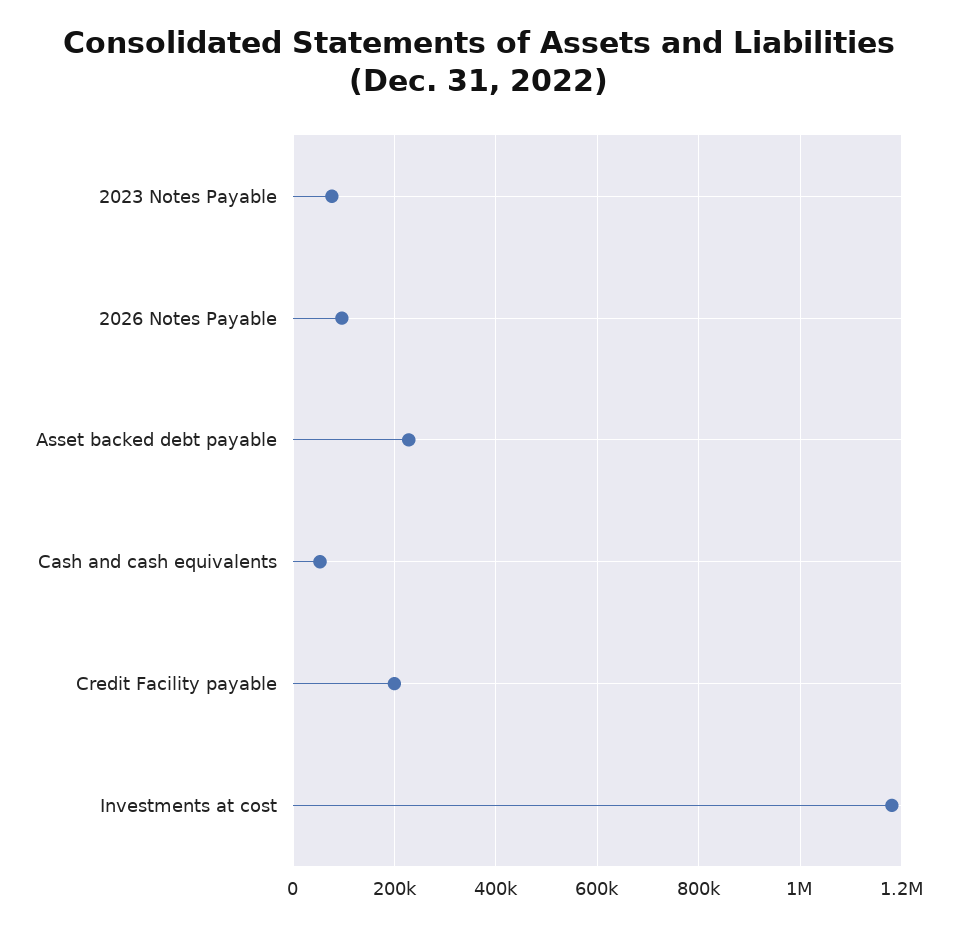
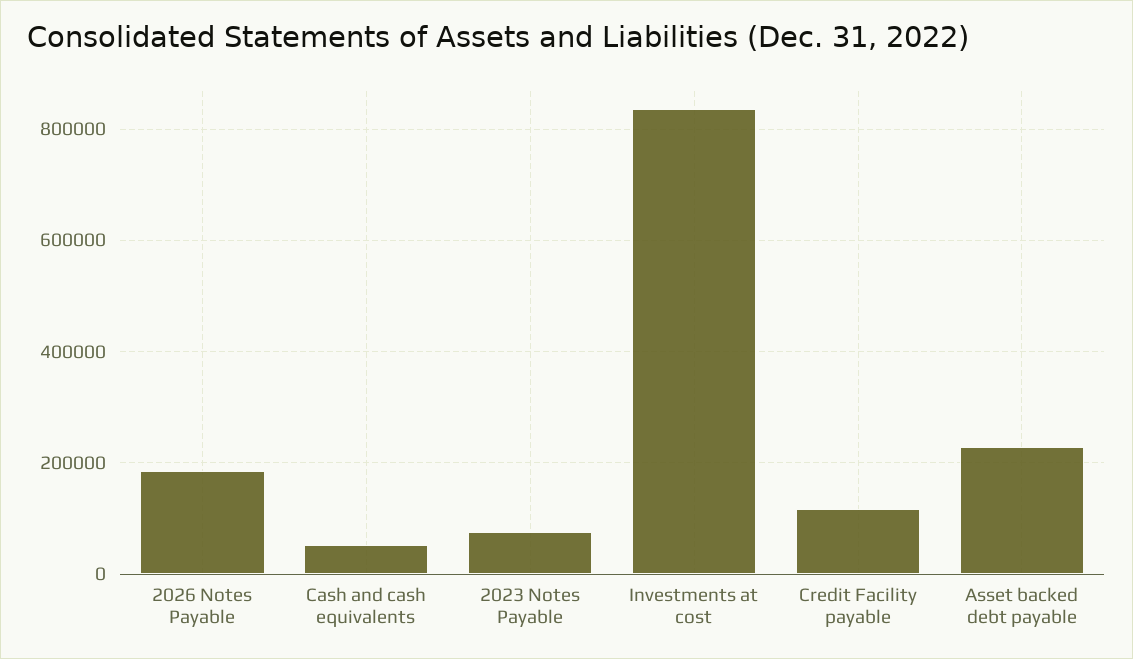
2026 Notes Payable: 100000 -> 180000
Credit Facility payable: 200000 -> 120000
Investments at cost: 1180000 -> 840000

